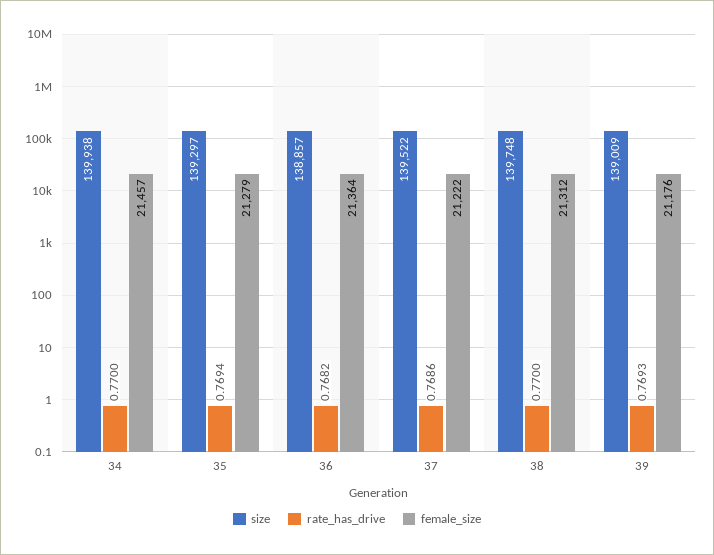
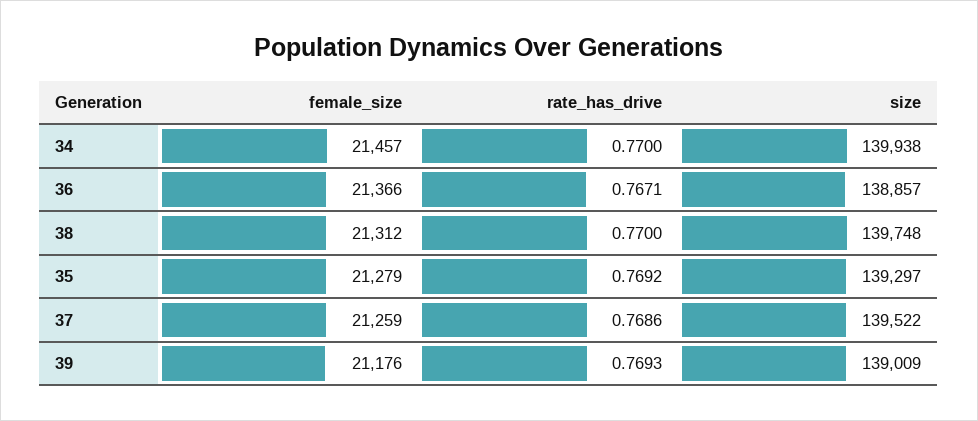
rate_has_drive, 35: 0.7694 -> 0.7692
rate_has_drive, 36: 0.7682 -> 0.7671
female_size, 36: 21364 -> 21366
female_size, 37: 21222 -> 21259

